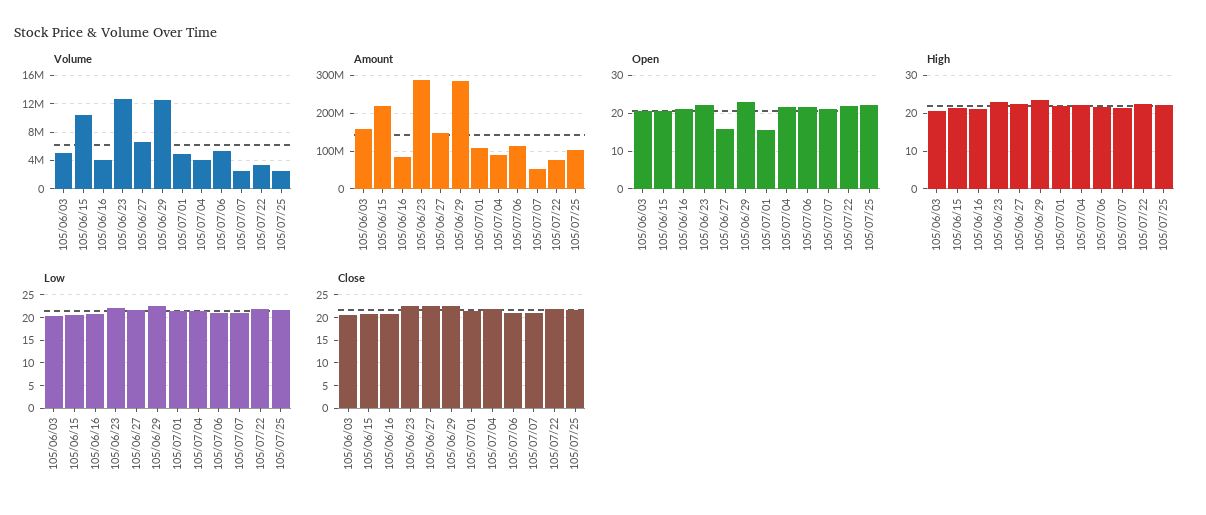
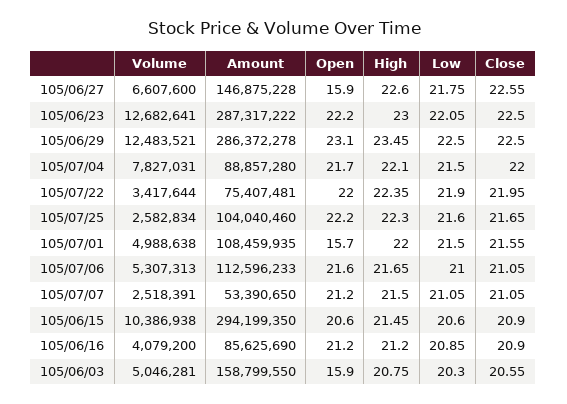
Volume, 105/07/04: 4000000 -> 7827031
Amount, 105/06/15: 220000000 -> 294199350
Open, 105/06/03: 20 -> 15.9

